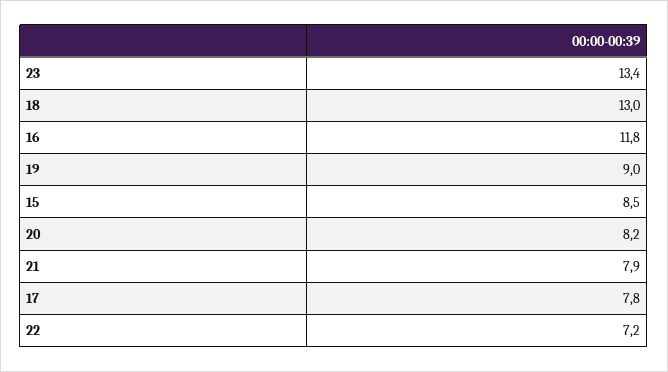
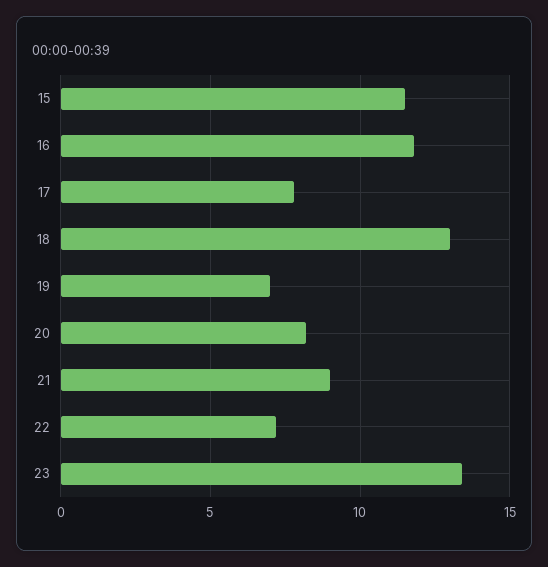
19: 9 -> 7
15: 8.5 -> 11.5
21: 7.9 -> 9

